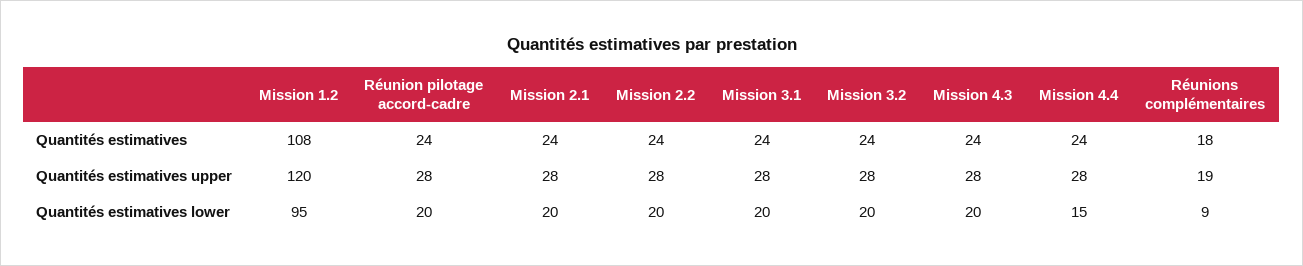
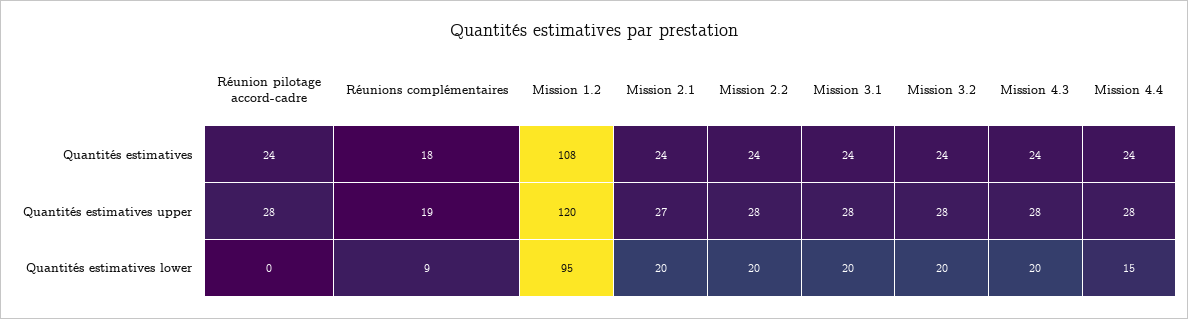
Mission 2.1, Quantités estimatives upper: 28 -> 27
Réunion pilotage accord-cadre, Quantités estimatives lower: 20 -> 0

